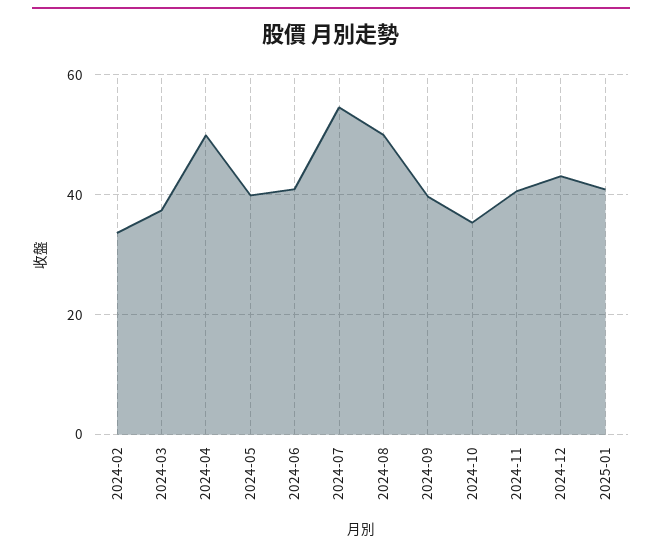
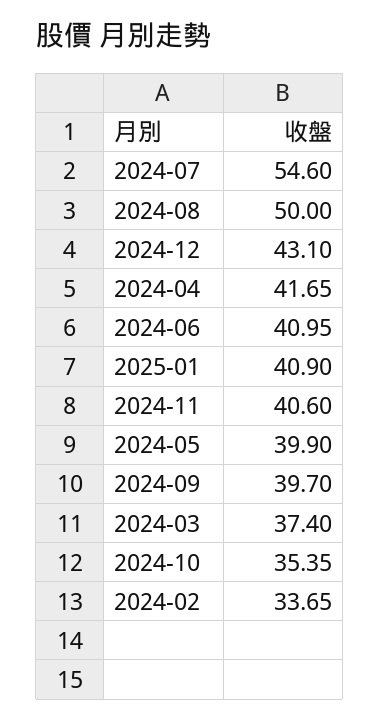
2024-04: 50 -> 41.65

